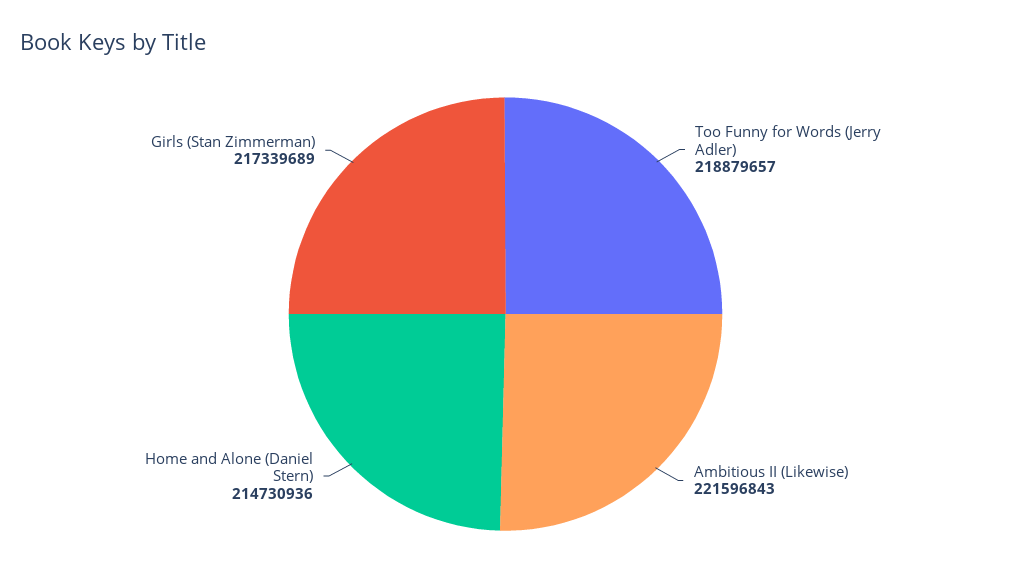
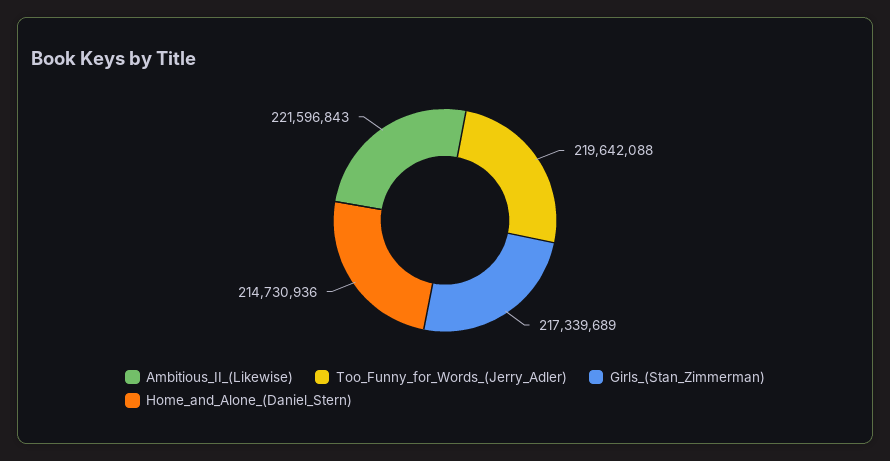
Too Funny for Words (Jerry Adler): 218879657 -> 219642088

